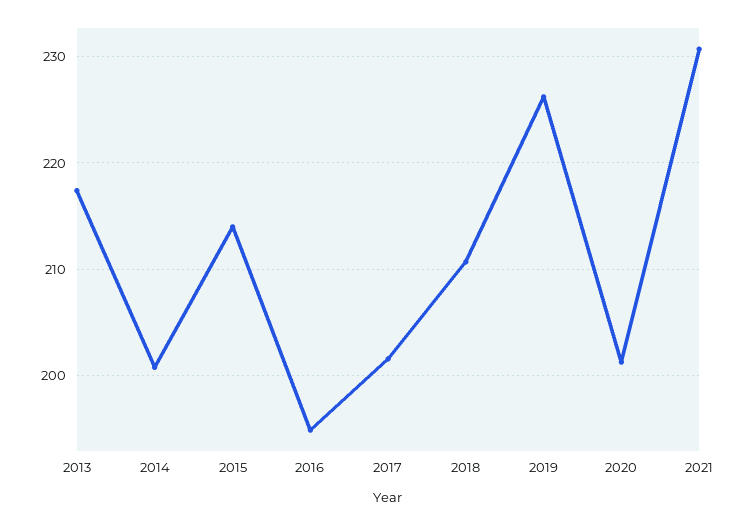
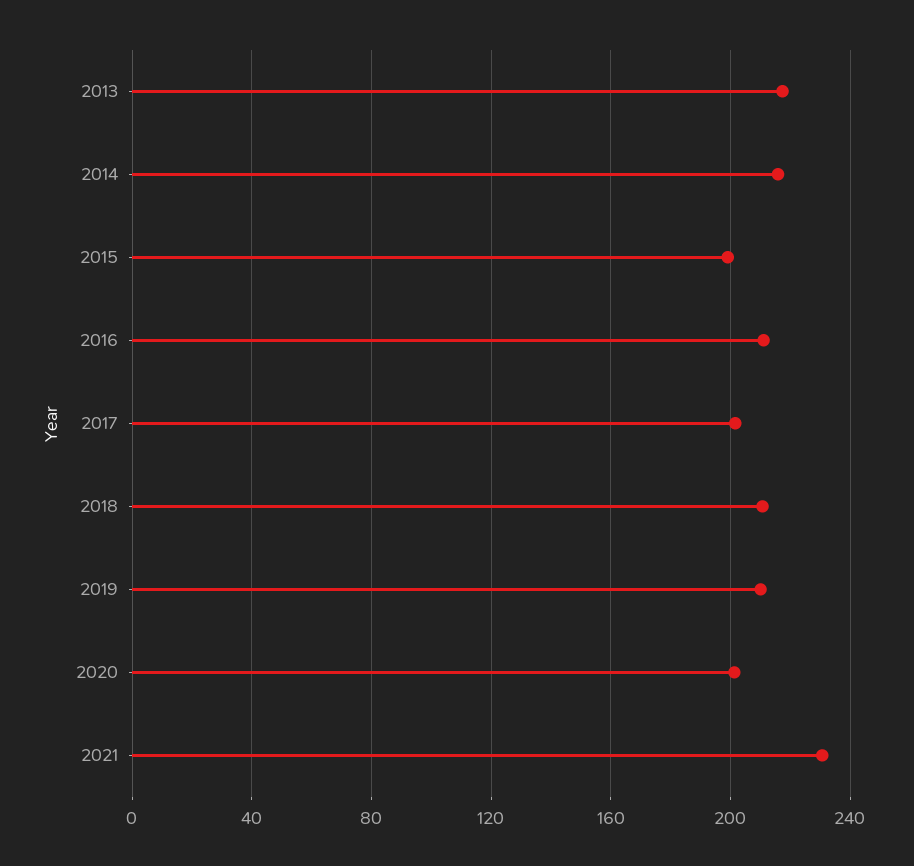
2014: 201 -> 215
2015: 214 -> 200
2016: 195 -> 210
2019: 226 -> 210

